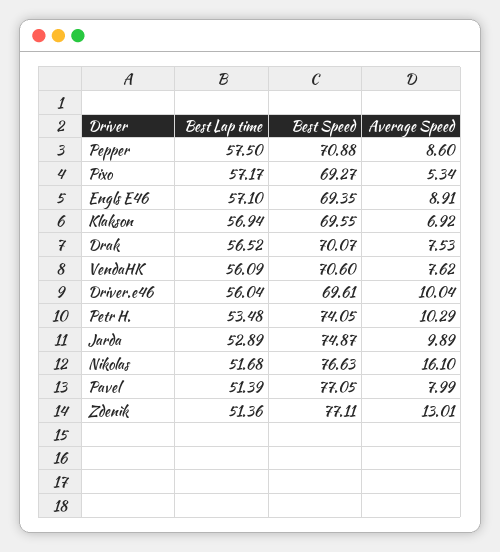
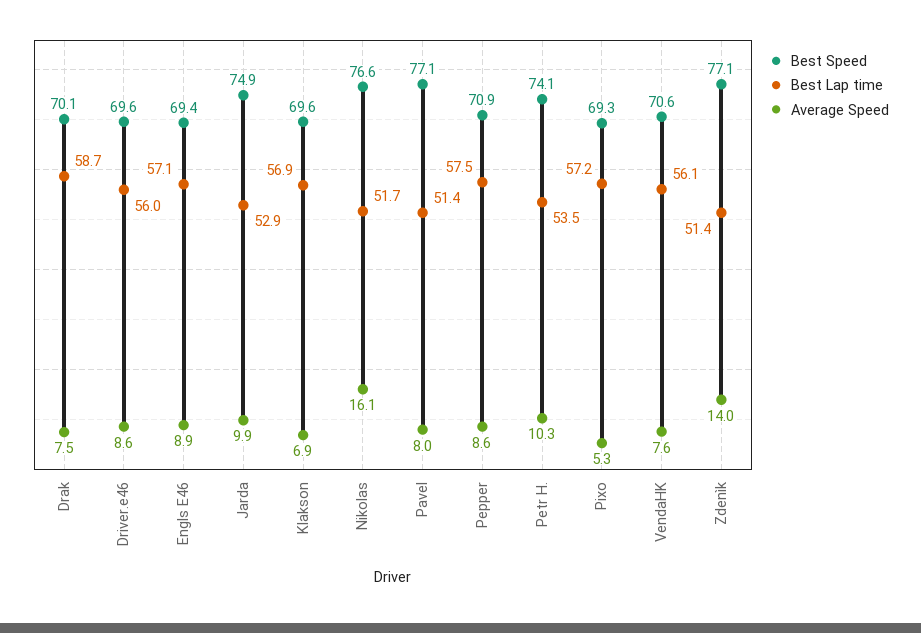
Best Lap time, Drak: 56.52 -> 58.7
Average Speed, Driver.e46: 10.04 -> 8.6
Average Speed, Zdenìk: 13.01 -> 14

